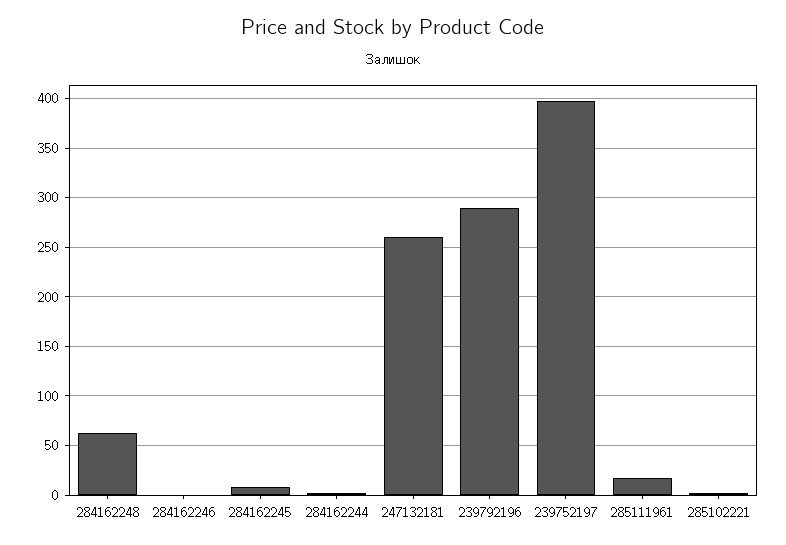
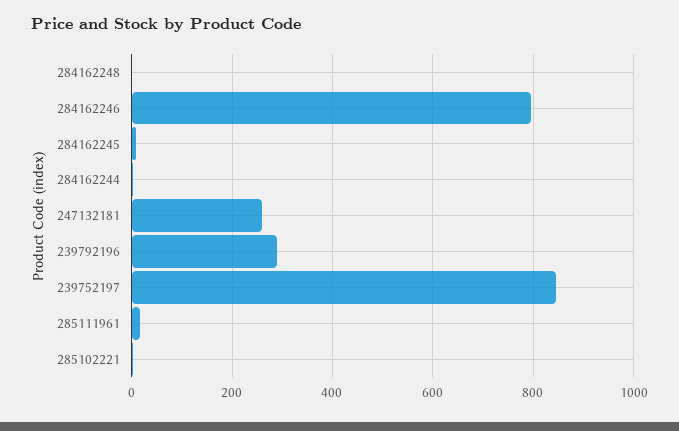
284162248: 60 -> 0
284162246: 0 -> 800
239752197: 400 -> 840

